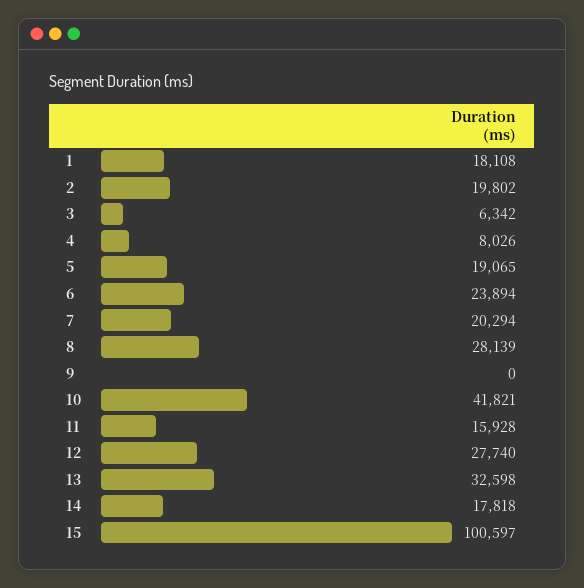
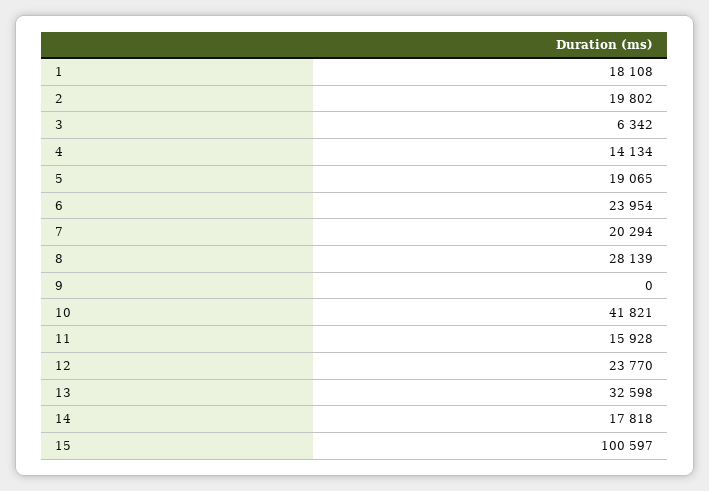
4: 8026 -> 14134
6: 23894 -> 23954
12: 27740 -> 23770

